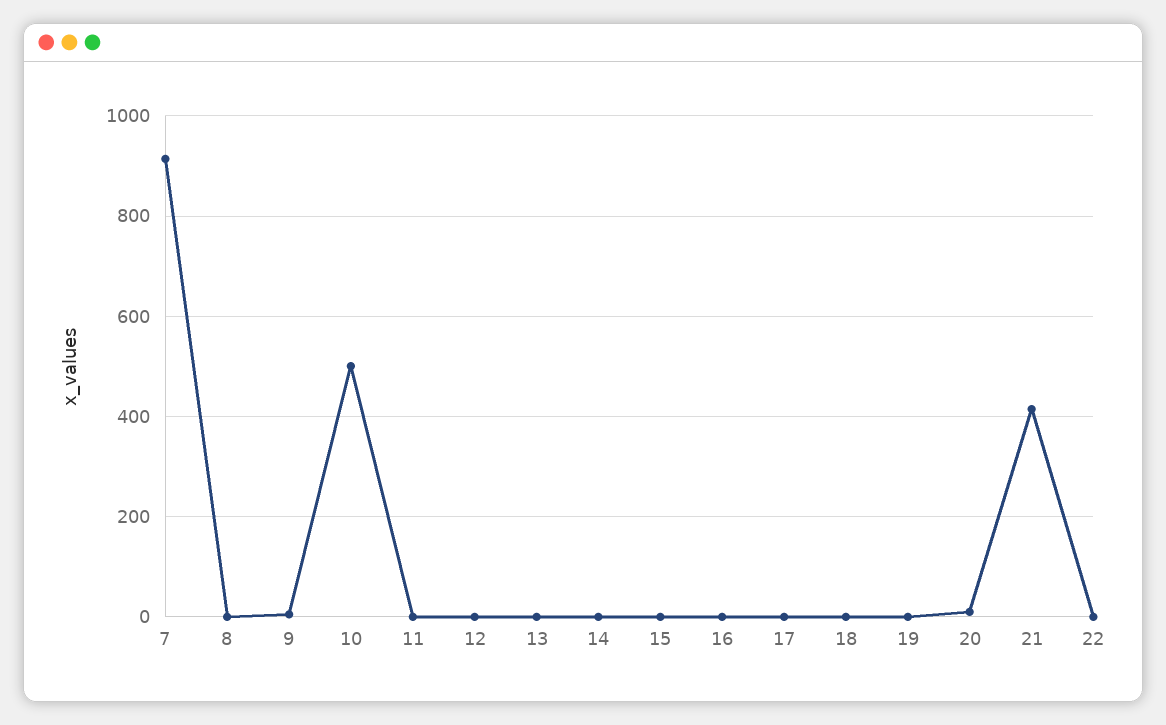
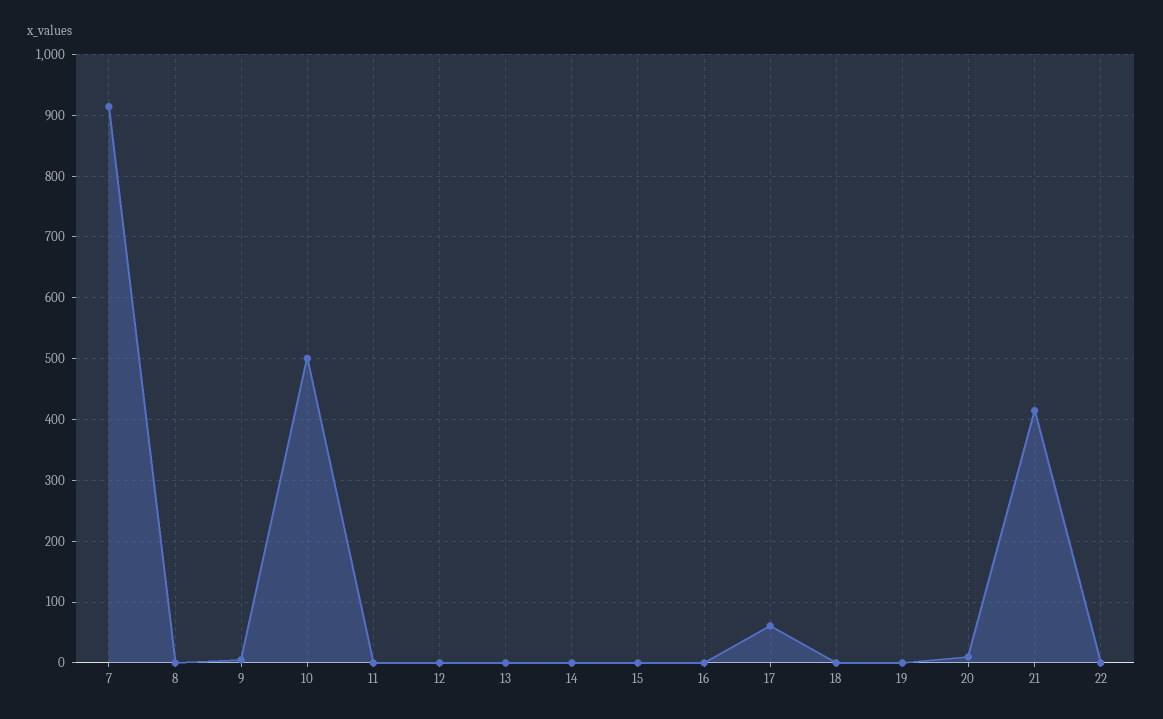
17: 0 -> 60

